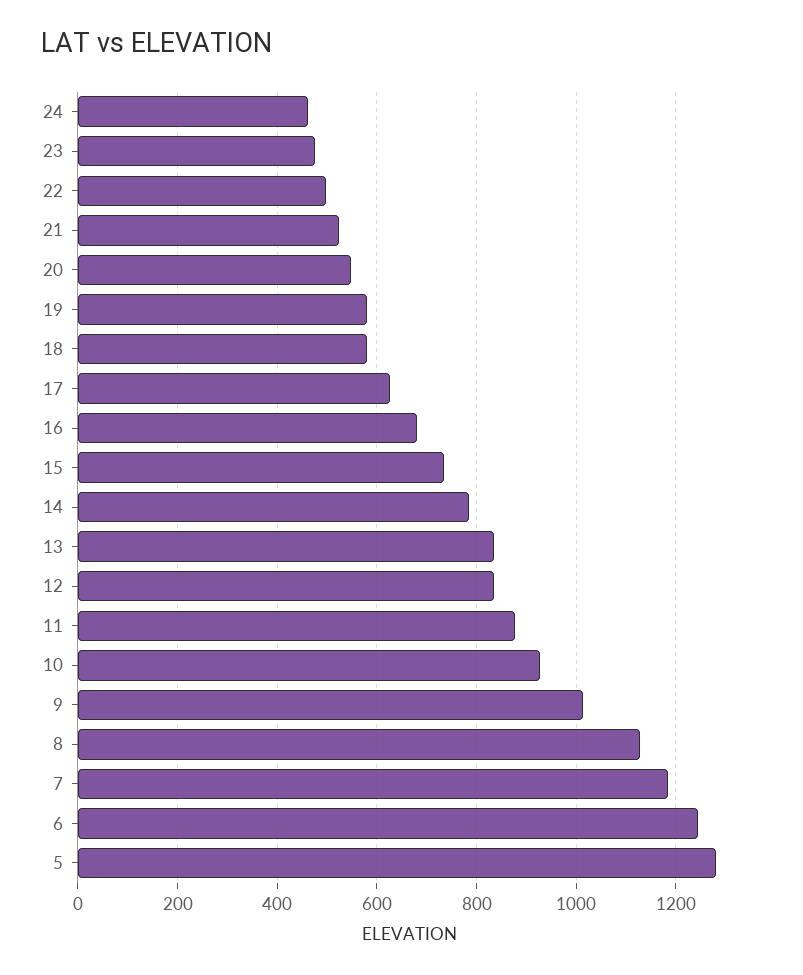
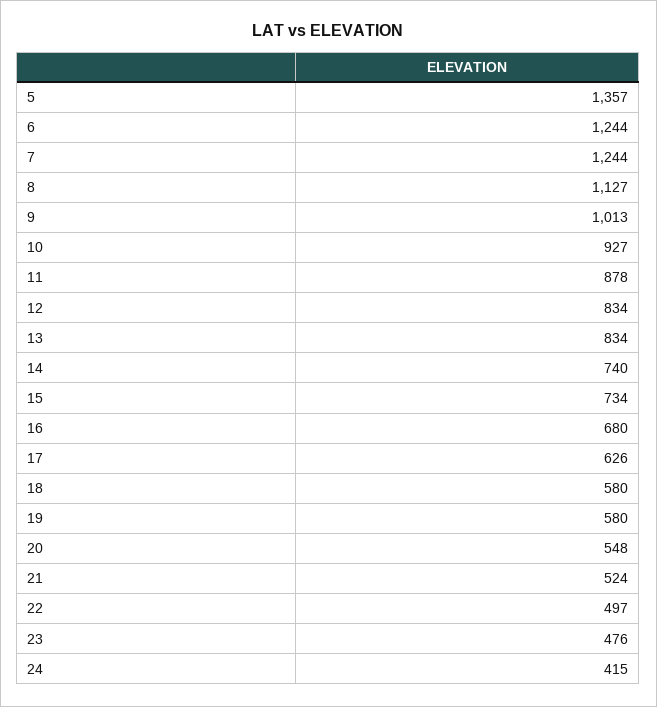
24: 460 -> 415
14: 780 -> 740
7: 1180 -> 1244
5: 1280 -> 1357

